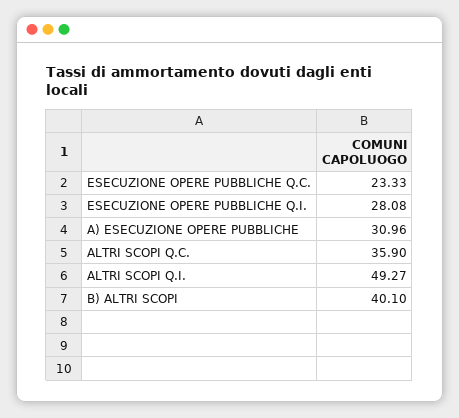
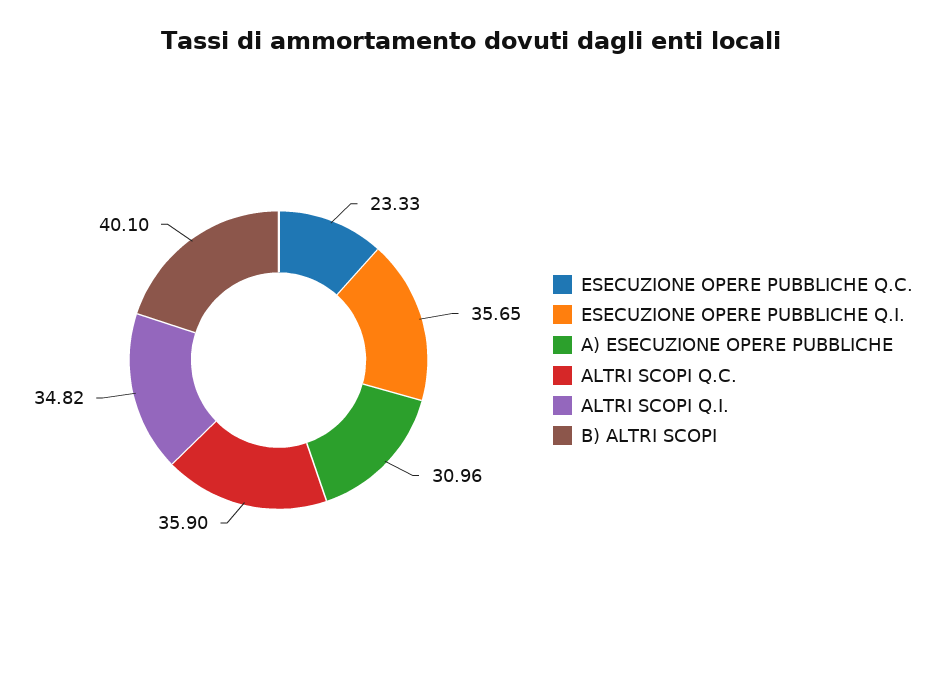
ESECUZIONE OPERE PUBBLICHE Q.I.: 28.08 -> 35.65
ALTRI SCOPI Q.I.: 49.27 -> 34.82

